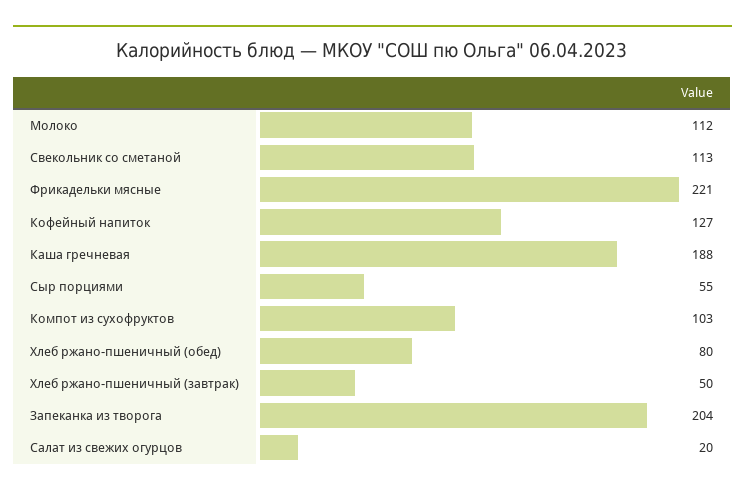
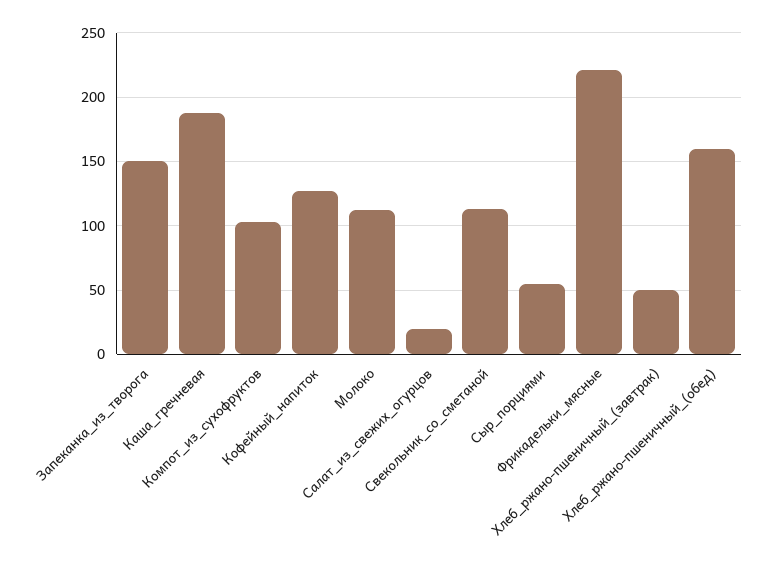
Хлеб ржано-пшеничный (обед): 80 -> 160
Запеканка из творога: 204 -> 150

